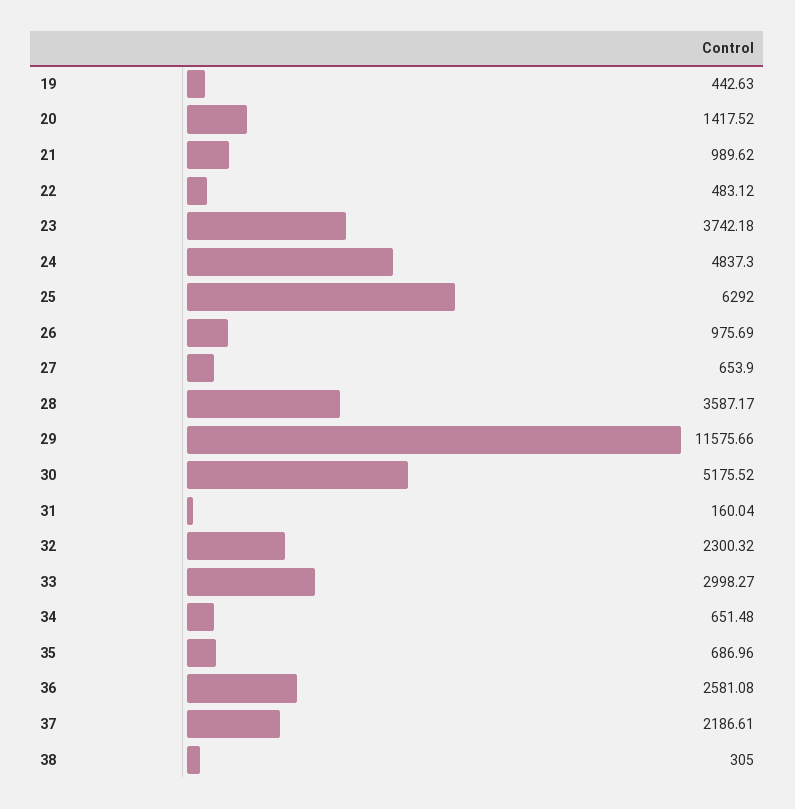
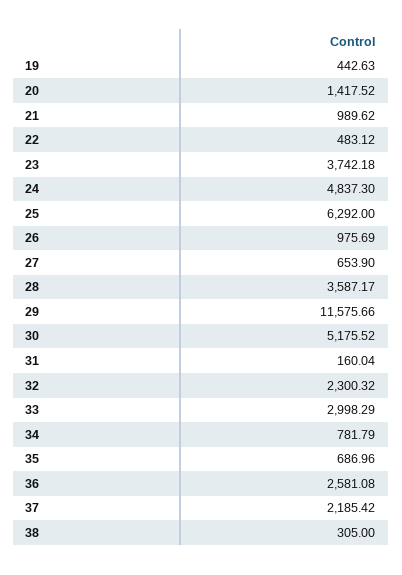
33: 2998.27 -> 2998.29
34: 651.48 -> 781.79
37: 2186.61 -> 2185.42

